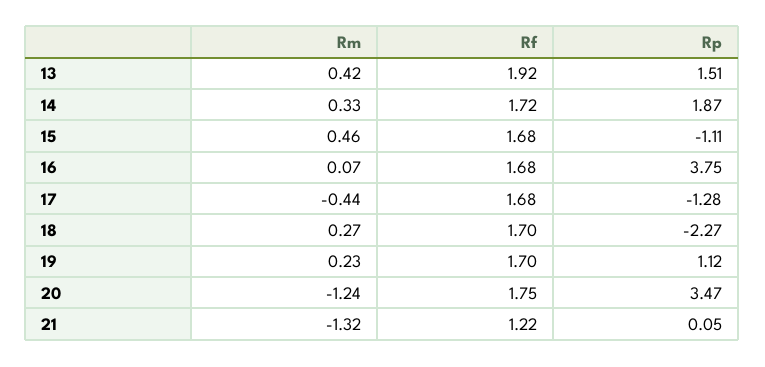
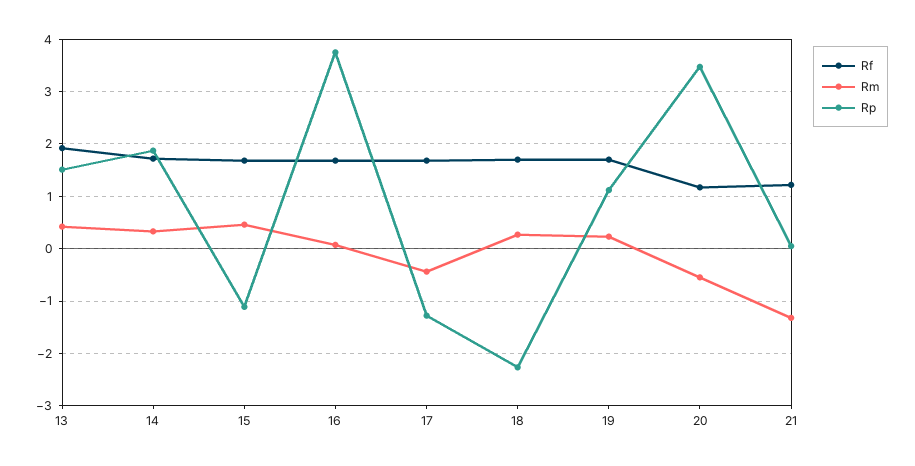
Rm, 20: -1.24 -> -0.6
Rf, 20: 1.75 -> 1.2

